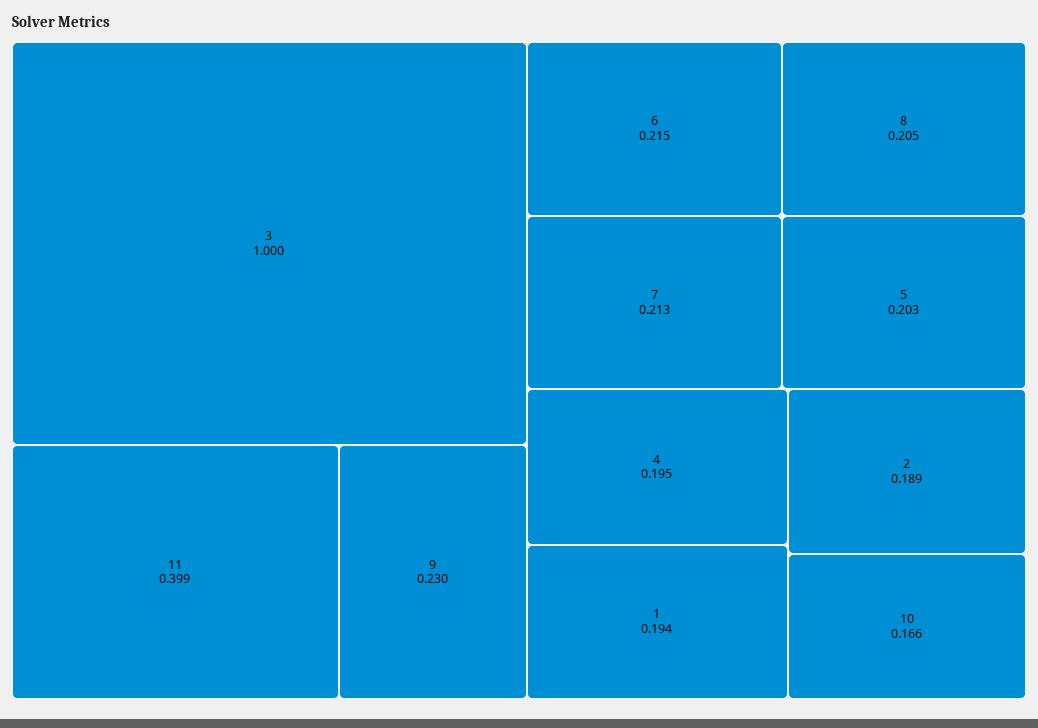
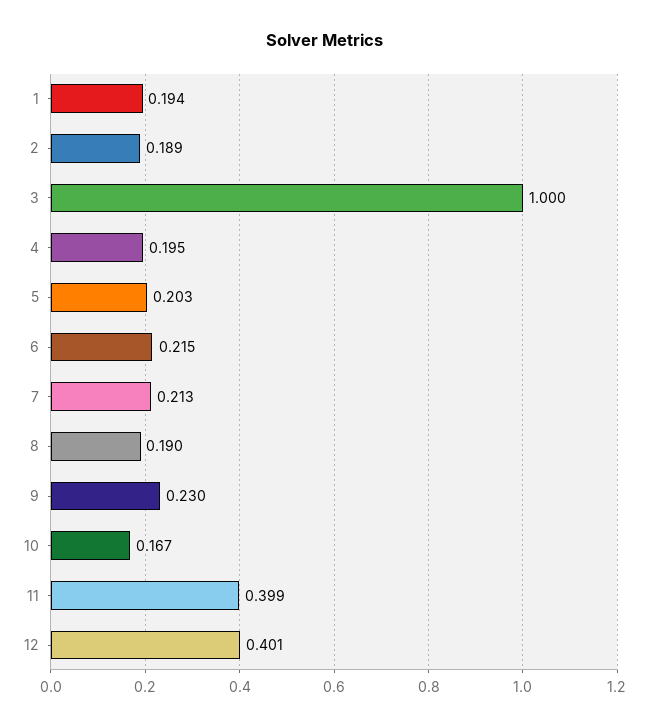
8: 0.205 -> 0.19
10: 0.166 -> 0.167
12: none -> 0.401

